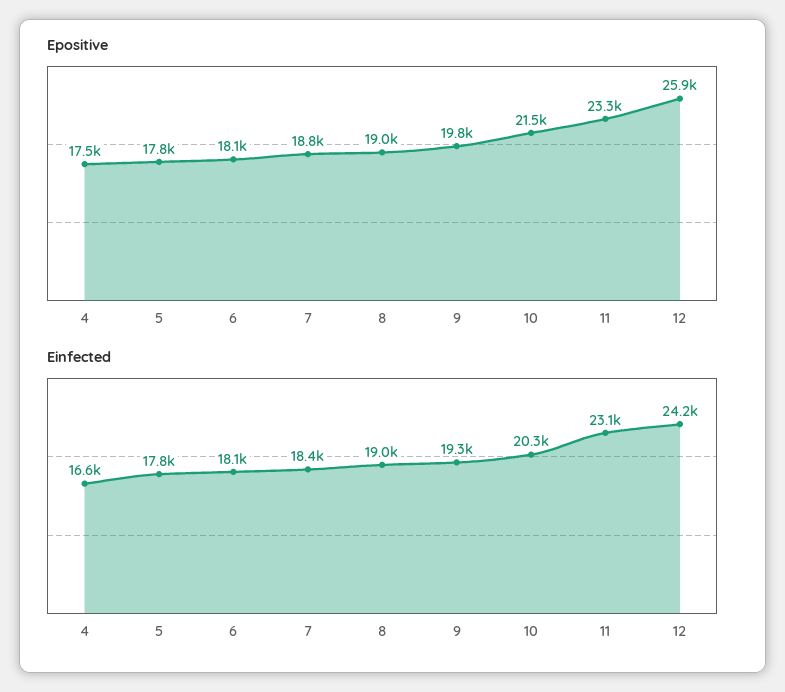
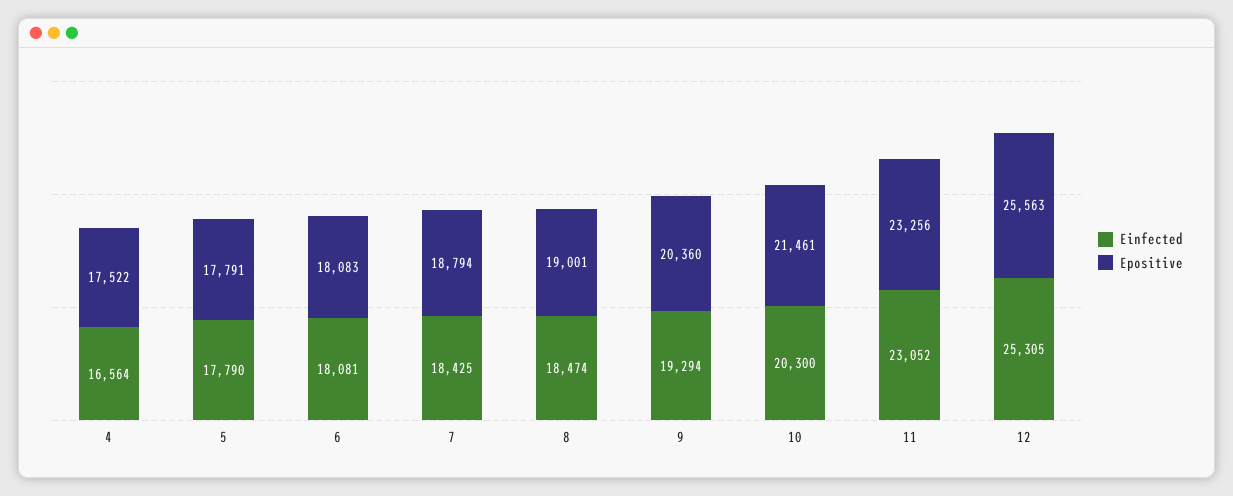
Epositive, 9: 19800 -> 20360
Epositive, 12: 25900 -> 25563
Einfected, 8: 19000 -> 18474
Einfected, 12: 24200 -> 25305

